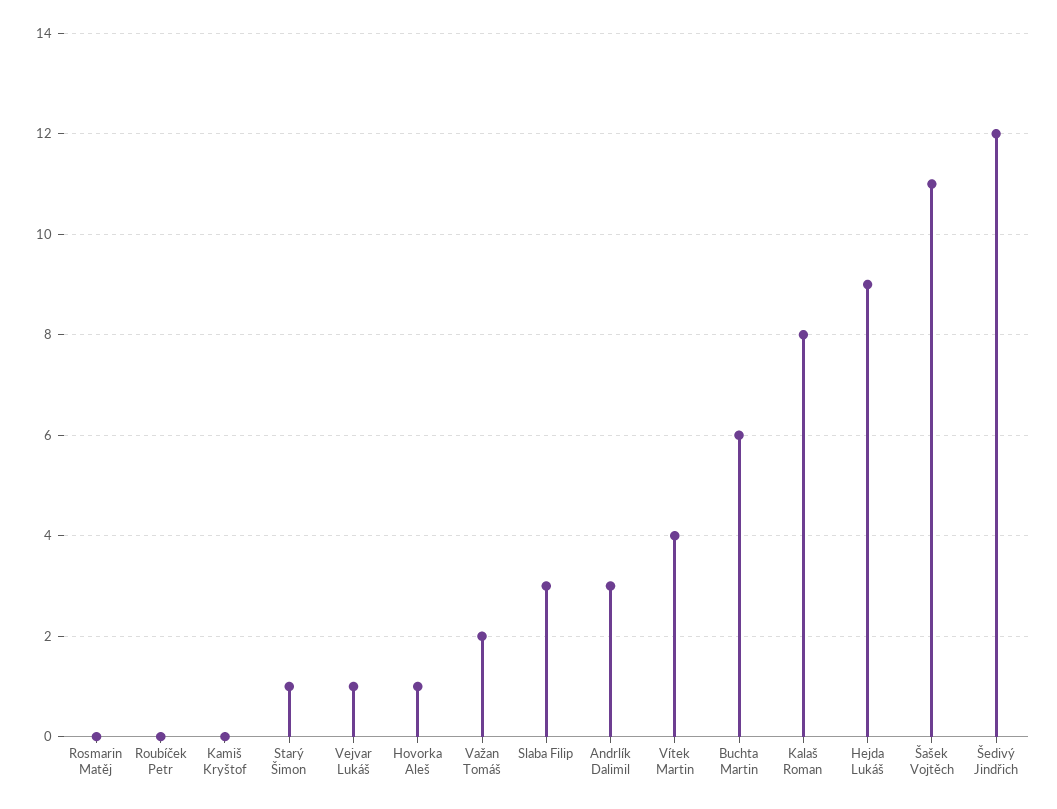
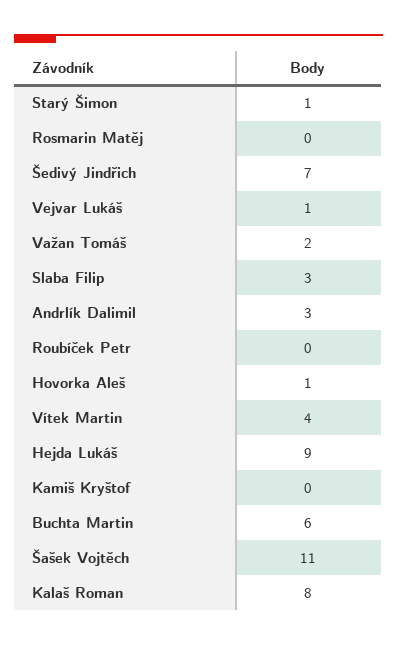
Šedivý Jindřich: 12 -> 7

